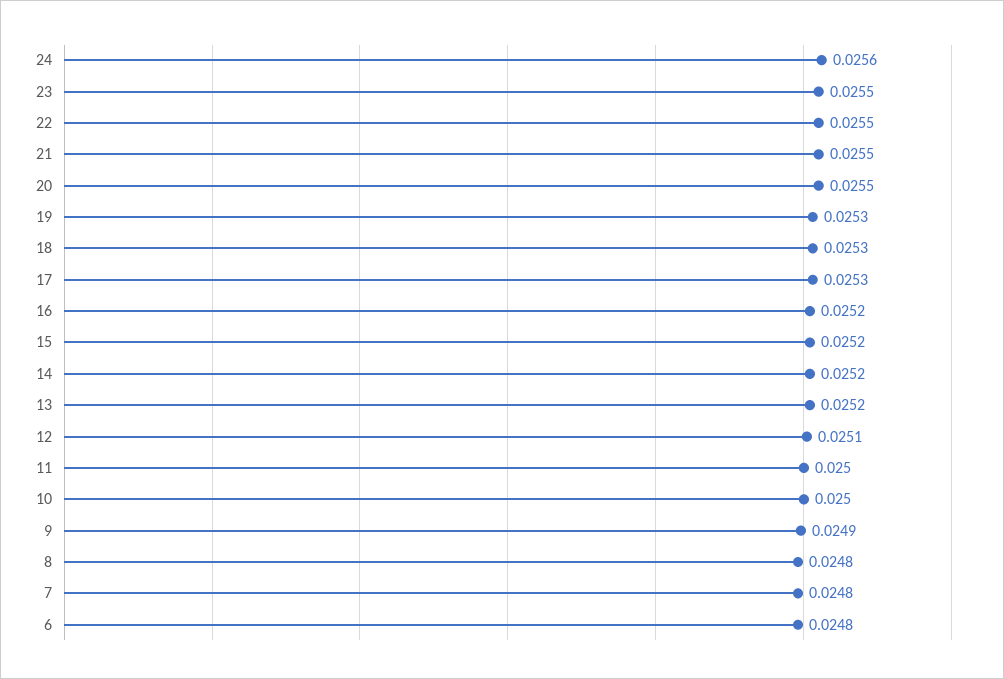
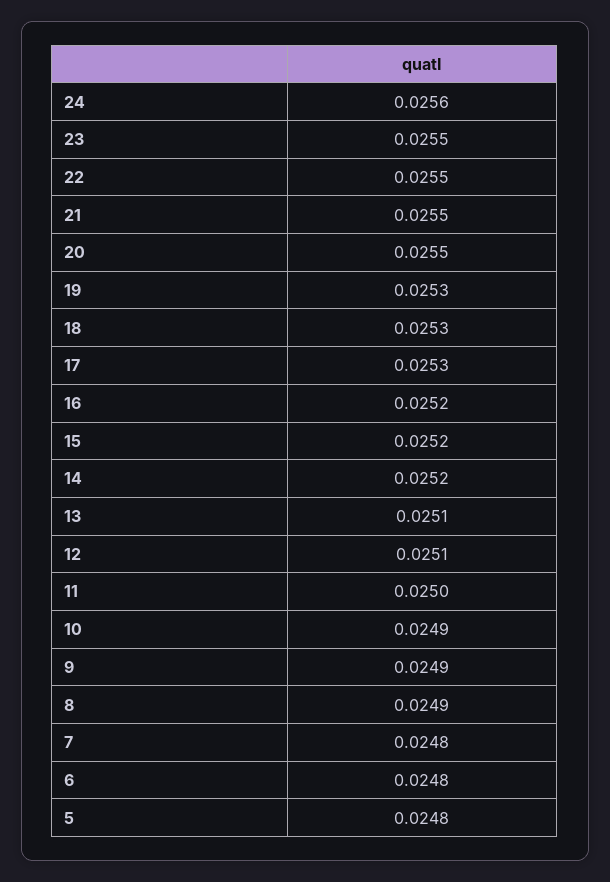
13: 0.0252 -> 0.0251
10: 0.025 -> 0.0249
8: 0.0248 -> 0.0249
5: none -> 0.0248

